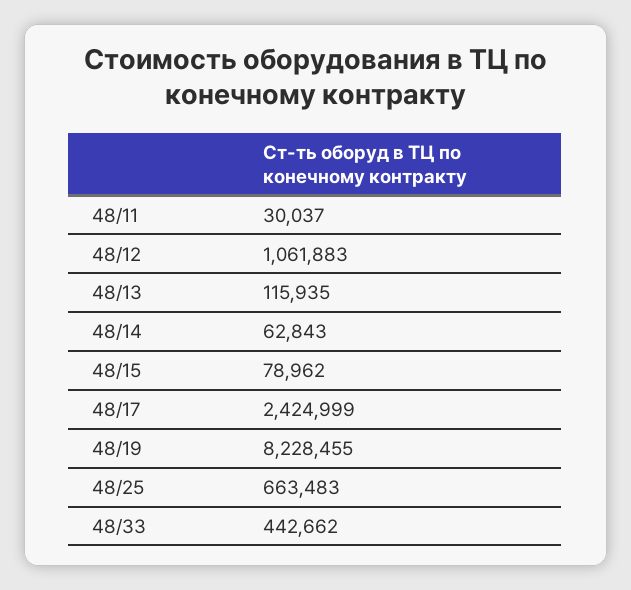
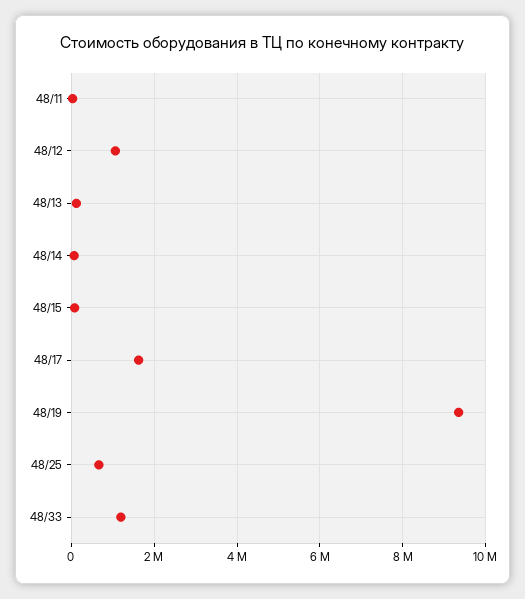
48/17: 2424999 -> 1600000
48/19: 8228455 -> 9400000
48/33: 442662 -> 1200000

